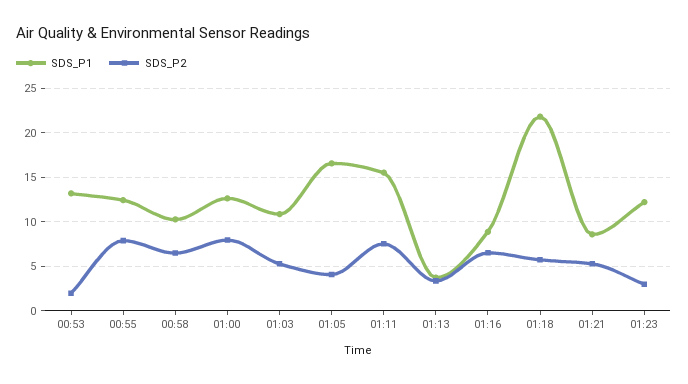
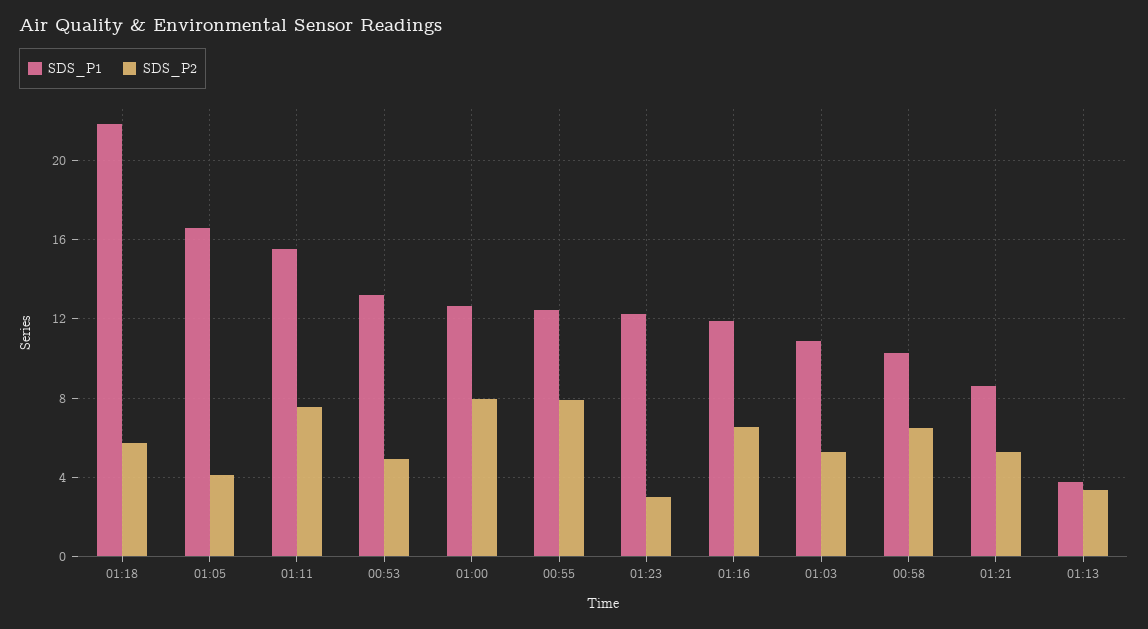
SDS_P2, 00:53: 2 -> 5
SDS_P1, 01:16: 9 -> 12

